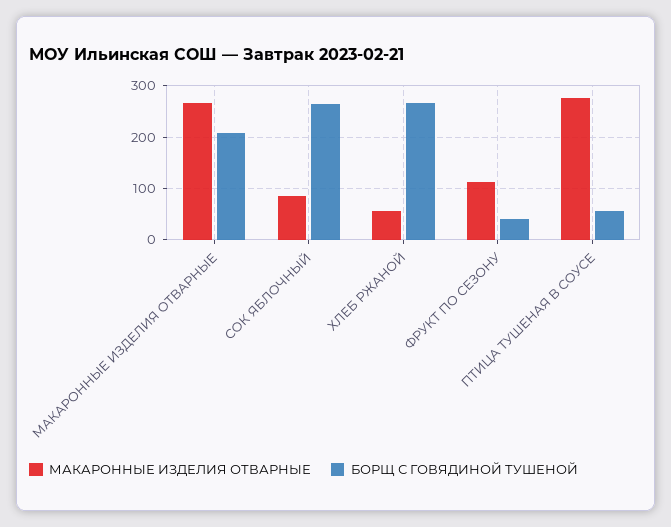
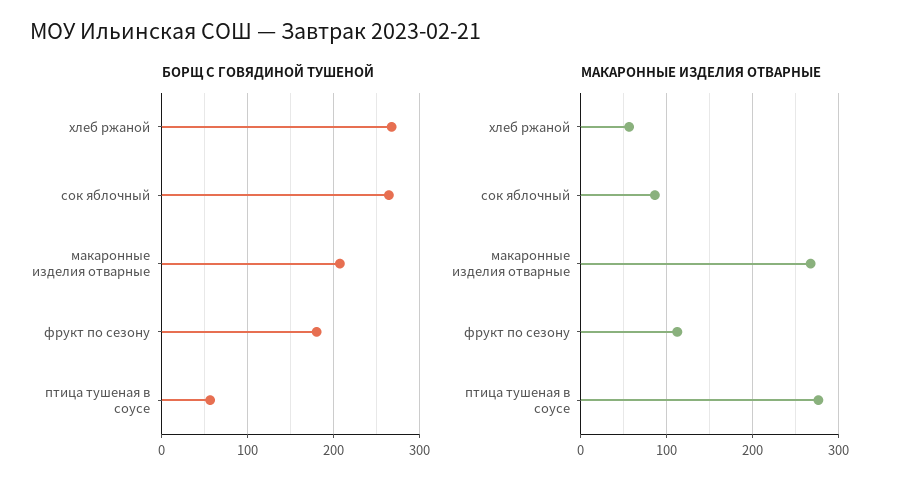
БОРЩ С ГОВЯДИНОЙ ТУШЕНОЙ, ФРУКТ ПО СЕЗОНУ: 40 -> 180

